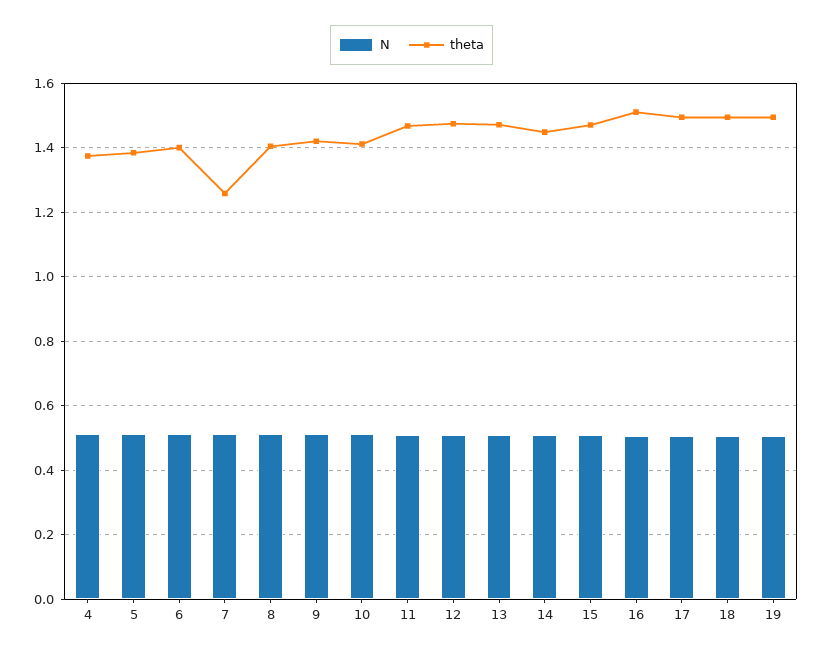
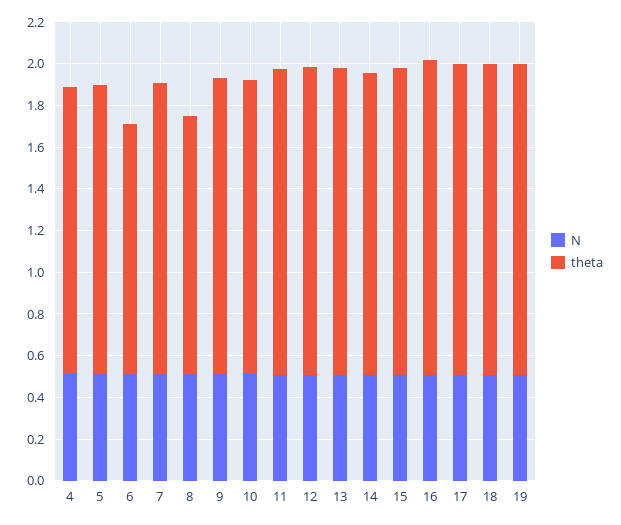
theta, 6: 1.4 -> 1.2
theta, 7: 1.26 -> 1.4
theta, 8: 1.4 -> 1.25

